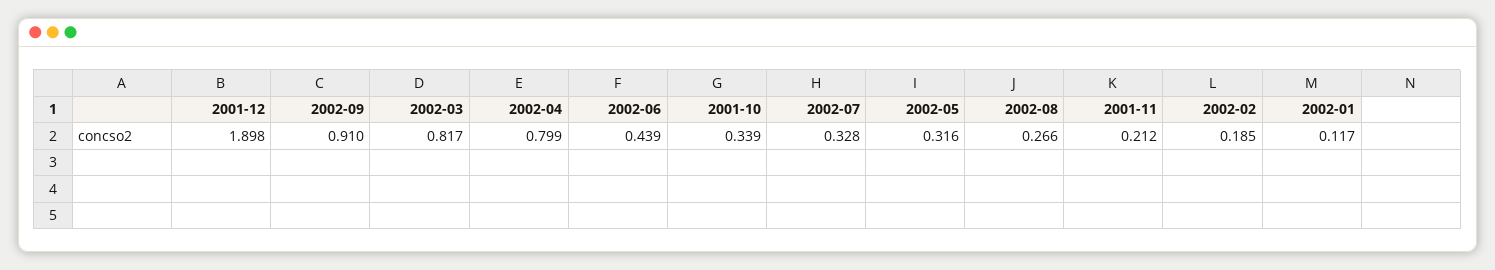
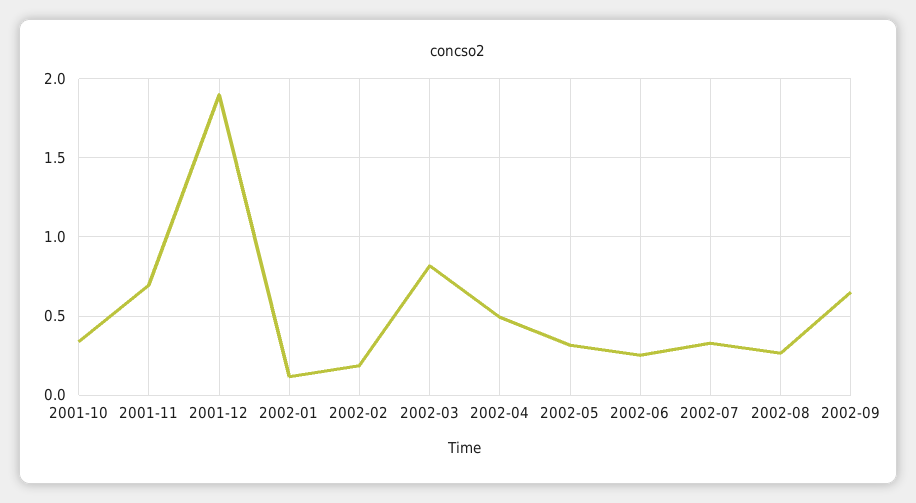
2002-09: 0.91 -> 0.65
2002-04: 0.799 -> 0.5
2002-06: 0.439 -> 0.25
2001-11: 0.212 -> 0.7

